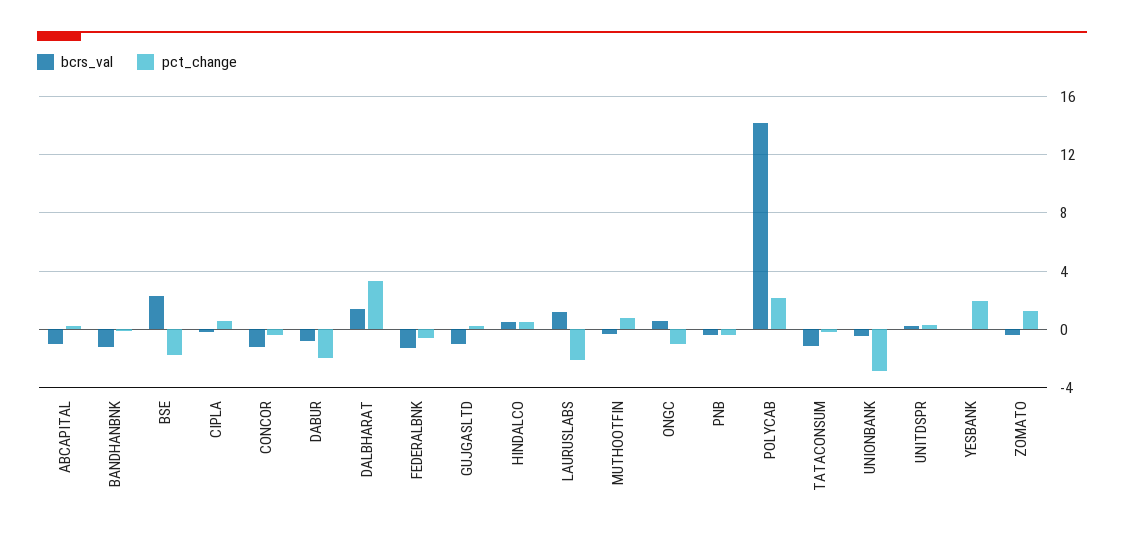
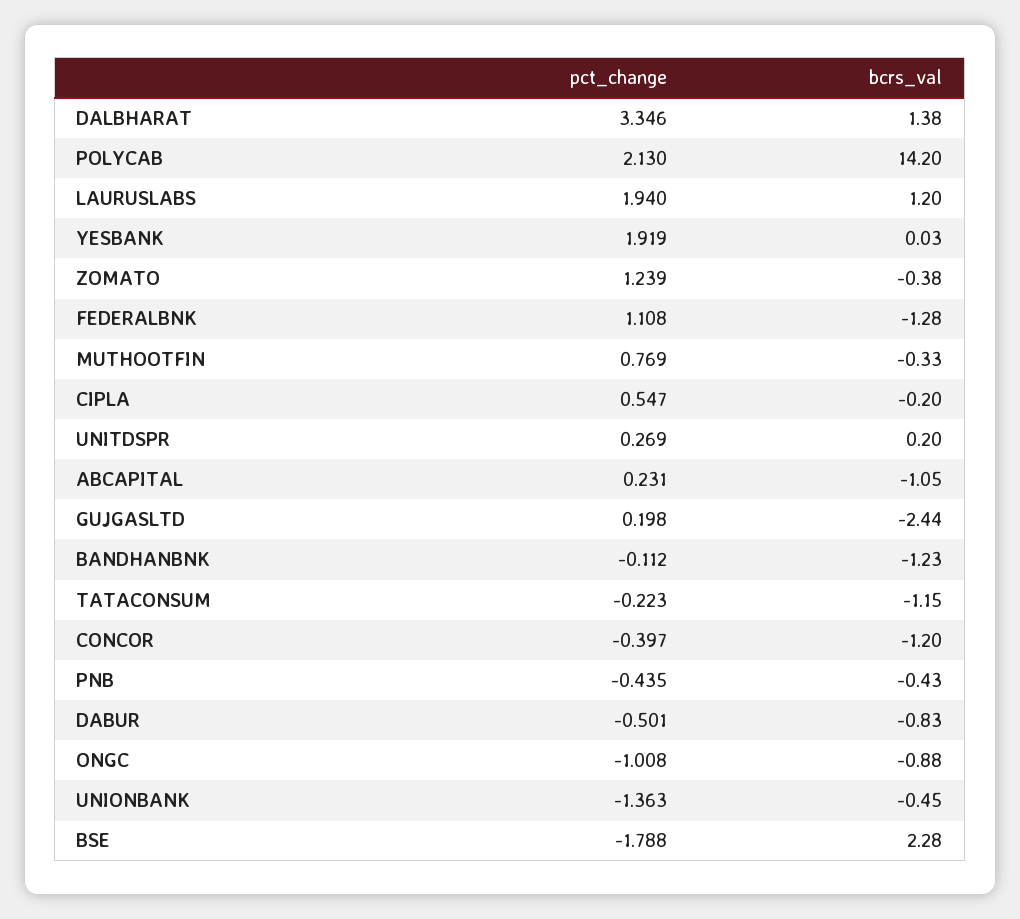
pct_change, DABUR: -2 -> -0.501
pct_change, FEDERALBNK: -0.5 -> 1.108
bcrs_val, GUJGASLTD: -1 -> -2.44
bcrs_val, HINDALCO: 0.5 -> none
pct_change, HINDALCO: 0.5 -> none
pct_change, LAURUSLABS: -2 -> 1.94
bcrs_val, ONGC: 0.5 -> -0.88
pct_change, UNIONBANK: -3 -> -1.363

